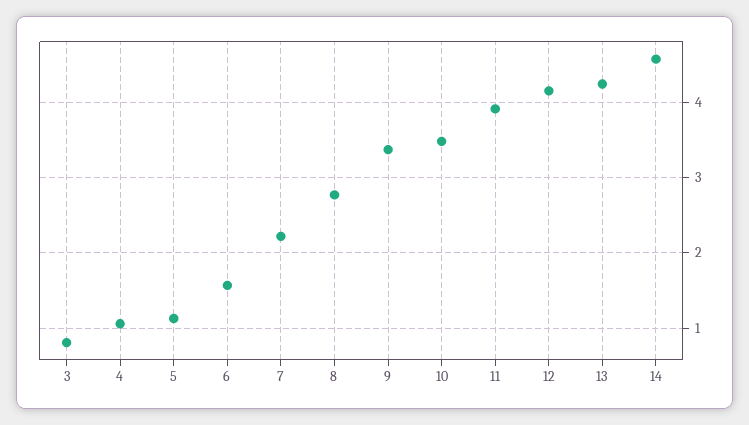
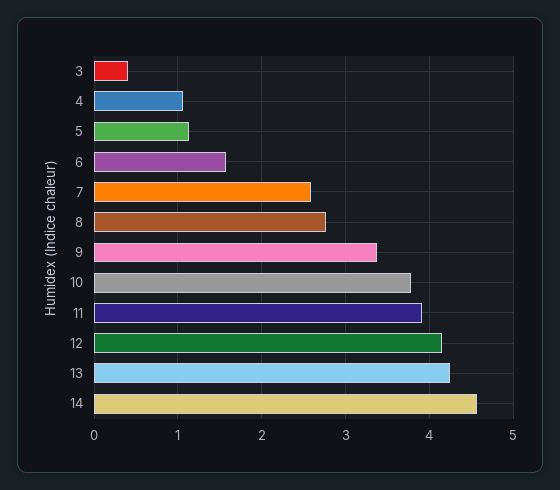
3: 0.8 -> 0.4
7: 2.2 -> 2.6
10: 3.5 -> 3.8

